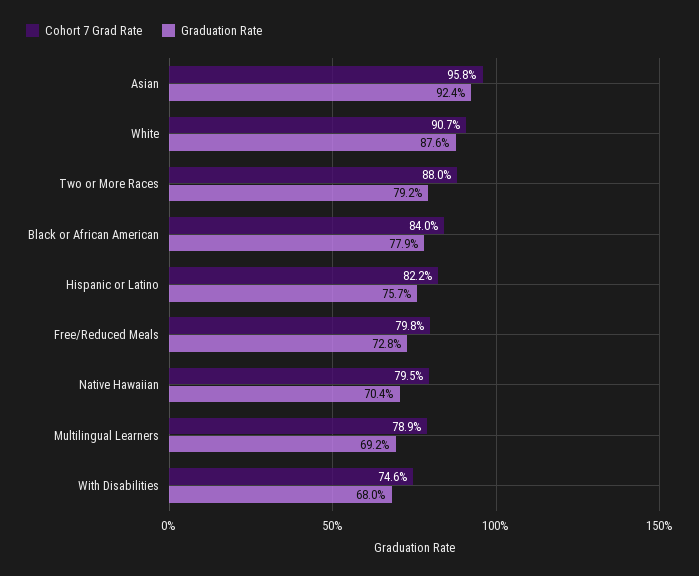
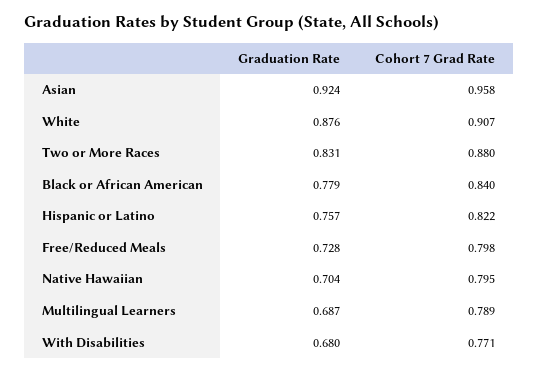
Graduation Rate, Two or More Races: 0.792 -> 0.831
Graduation Rate, Multilingual Learners: 0.692 -> 0.687
Cohort 7 Grad Rate, With Disabilities: 0.746 -> 0.771

